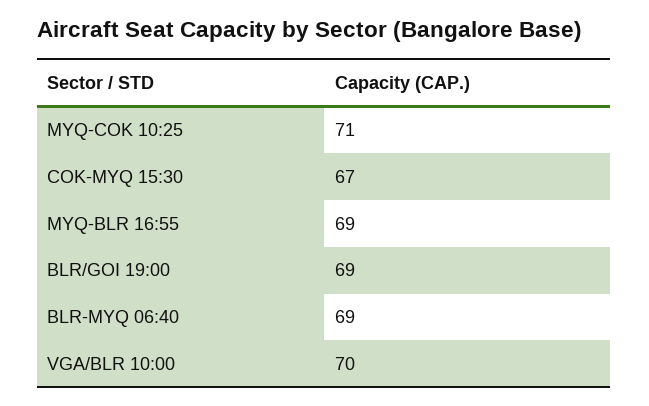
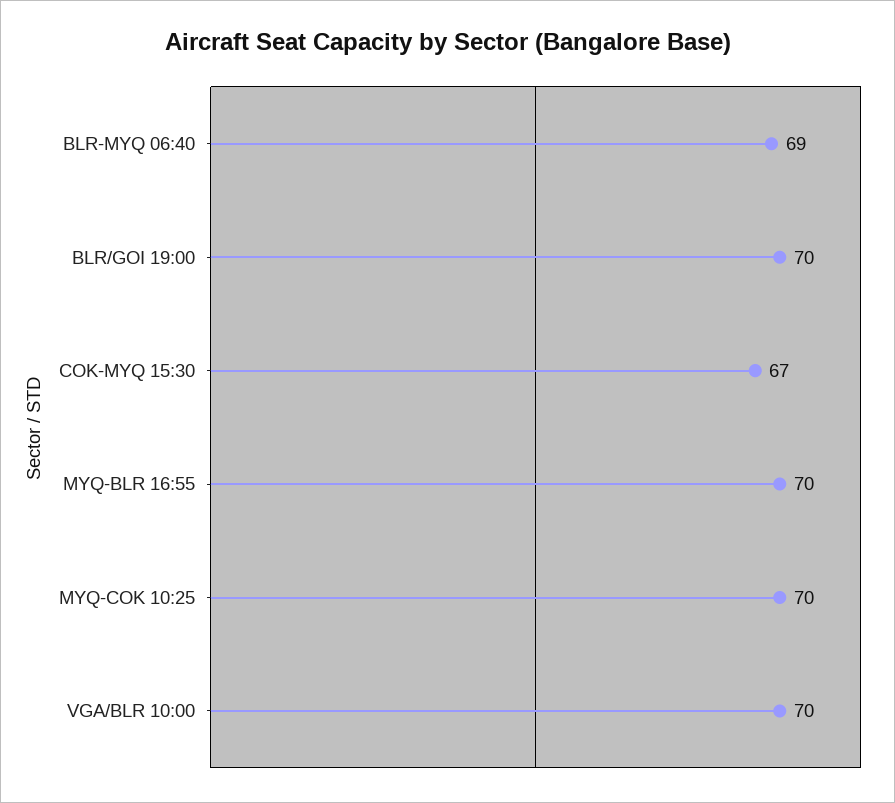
MYQ-COK 10:25: 71 -> 70
MYQ-BLR 16:55: 69 -> 70
BLR/GOI 19:00: 69 -> 70

